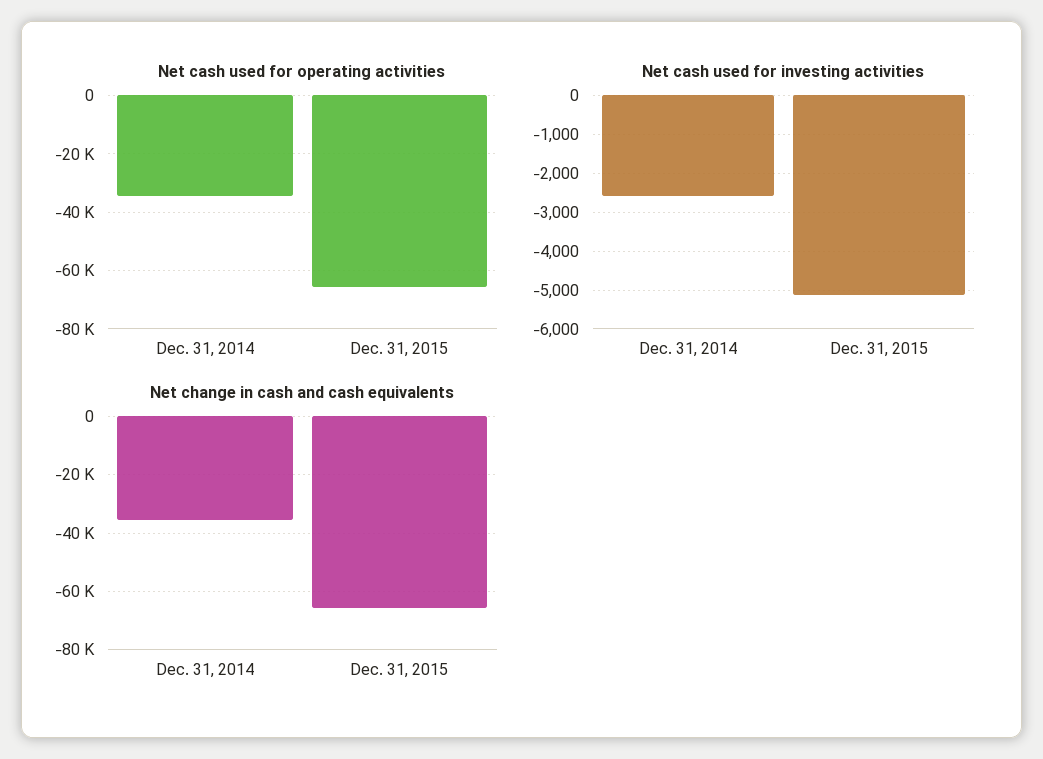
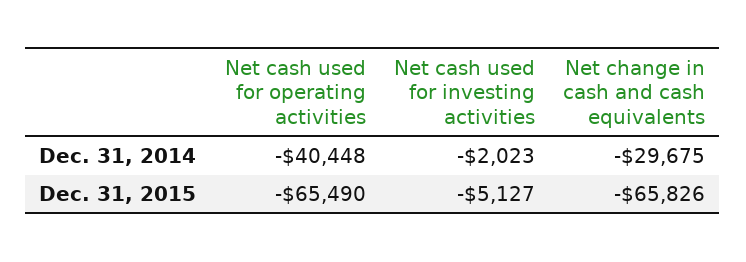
Net cash used for operating activities, Dec. 31, 2014: -35000 -> -40448
Net cash used for investing activities, Dec. 31, 2014: -2600 -> -2023
Net change in cash and cash equivalents, Dec. 31, 2014: -35000 -> -29675

